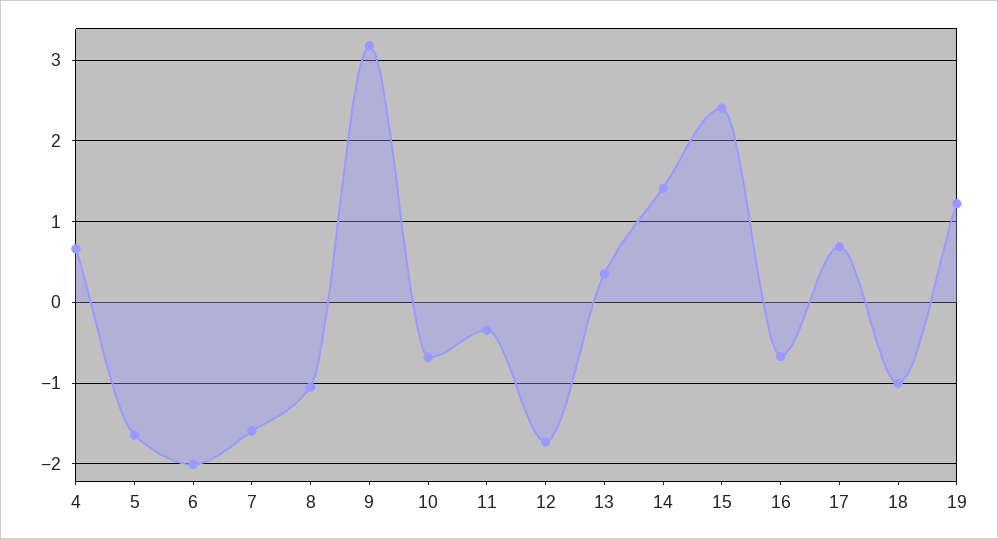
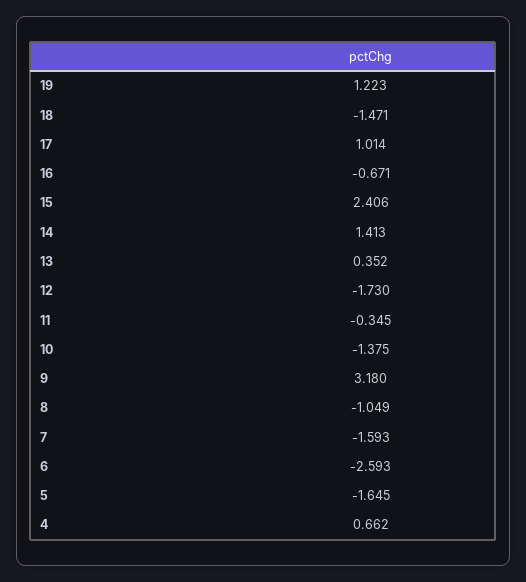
6: -2 -> -2.593
10: -0.7 -> -1.375
17: 0.7 -> 1.014
18: -1 -> -1.471

